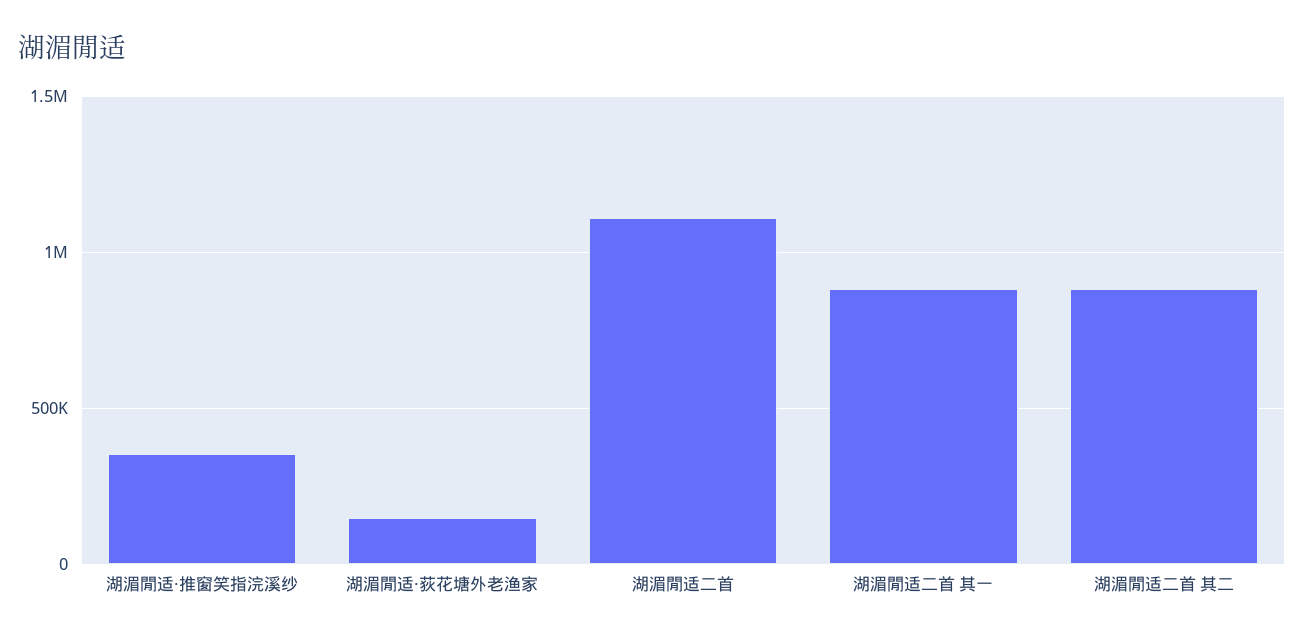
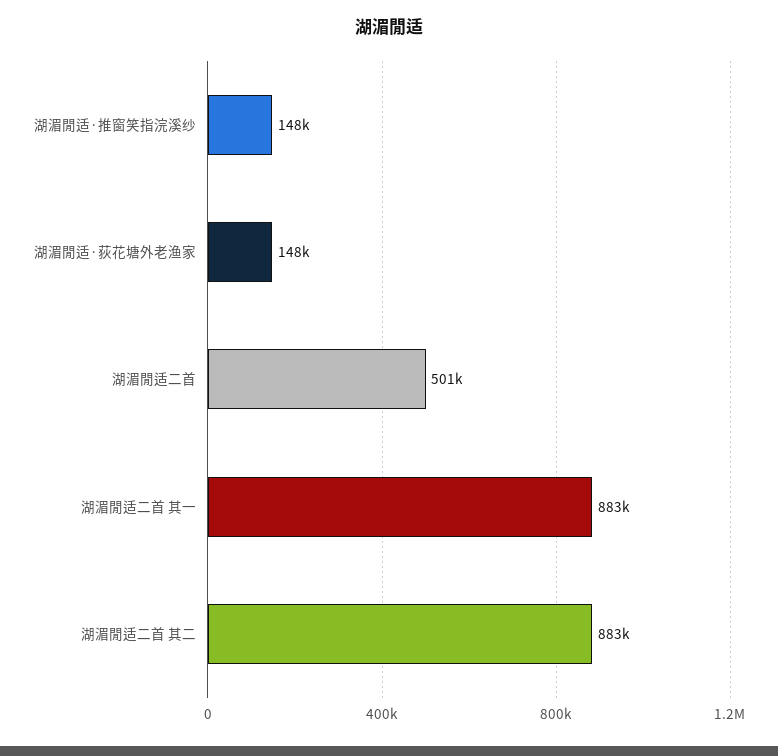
湖湄閒适·推窗笑指浣溪纱: 350000 -> 148000
湖湄閒适二首: 1100000 -> 501000

